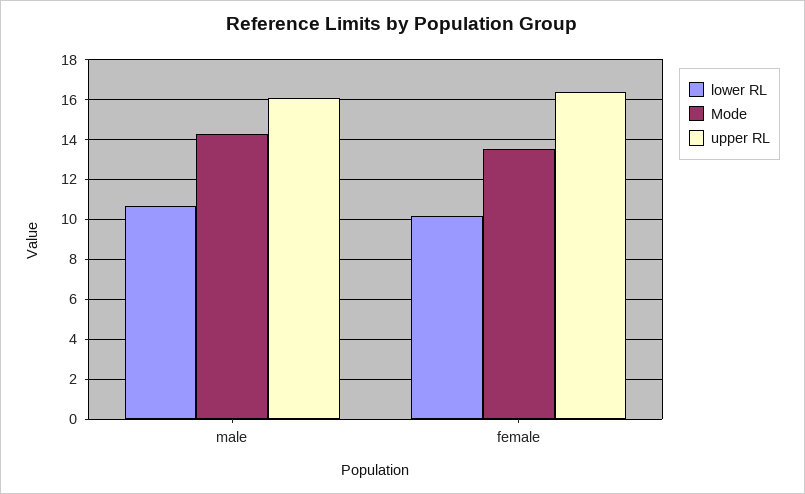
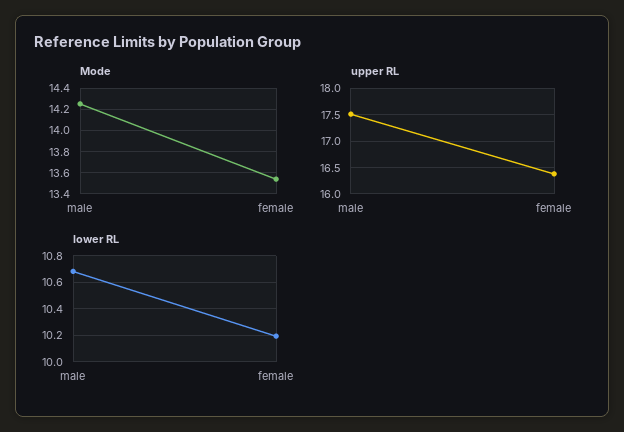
upper RL, male: 16 -> 17.5

